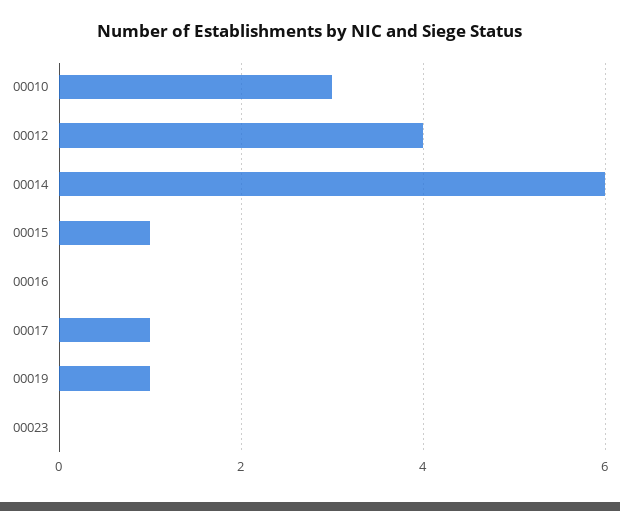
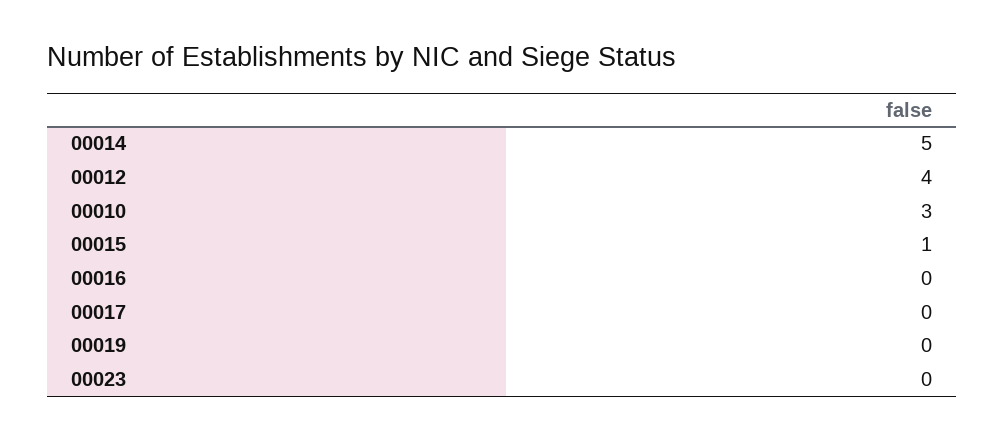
00014: 6 -> 5
00017: 1 -> 0
00019: 1 -> 0

